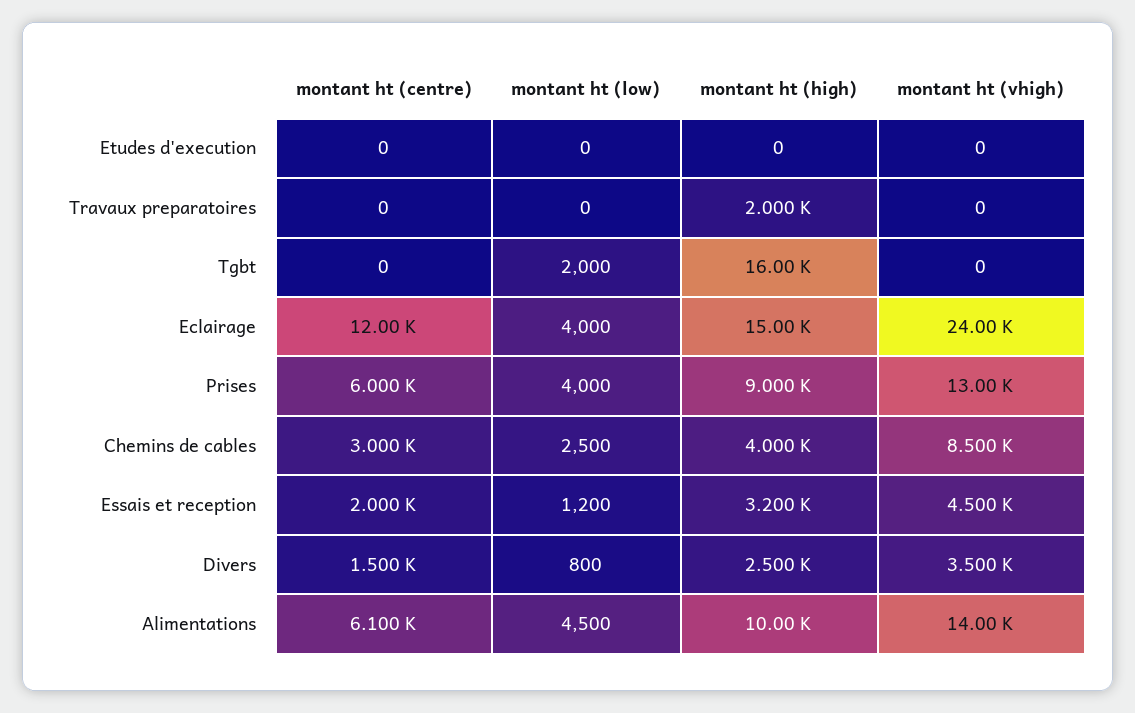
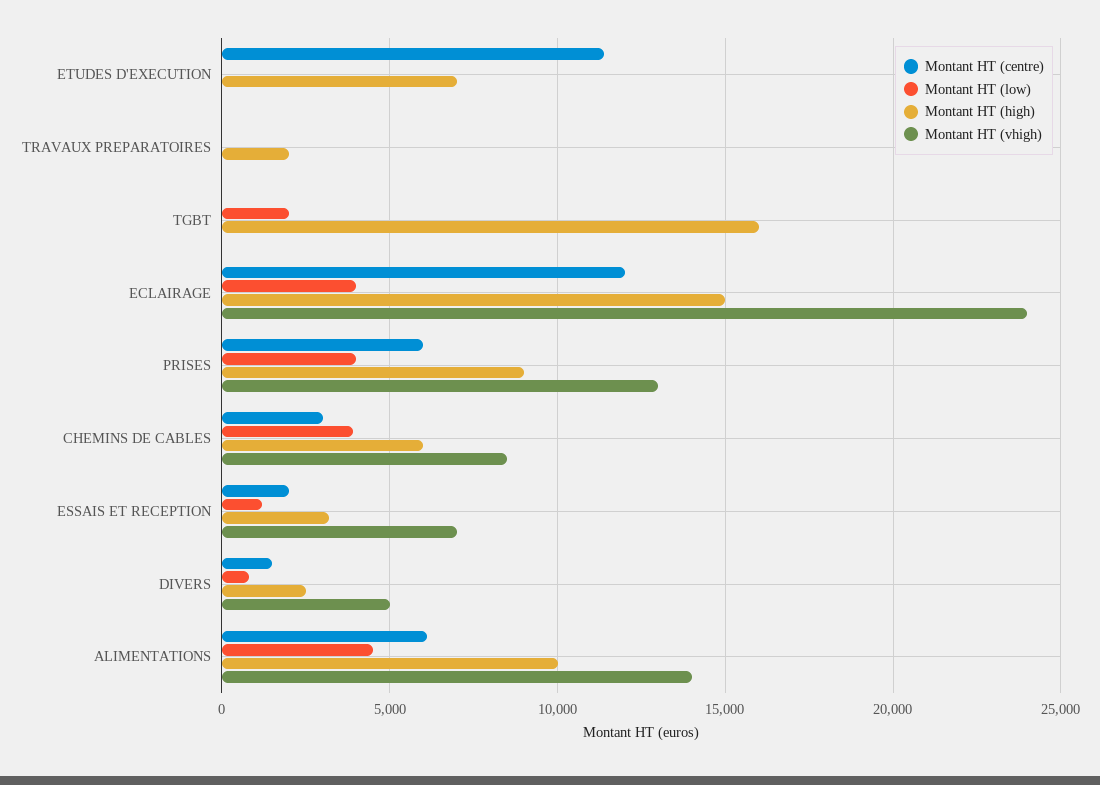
montant ht (centre), Etudes d'execution: 0 -> 11500
montant ht (high), Etudes d'execution: 0 -> 7000
montant ht (low), Chemins de cables: 2500 -> 4000
montant ht (high), Chemins de cables: 4000 -> 6000
montant ht (vhigh), Essais et reception: 4500 -> 7000
montant ht (vhigh), Divers: 3500 -> 5000

